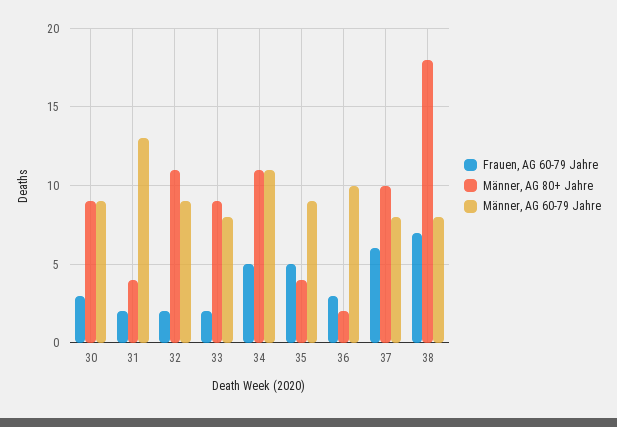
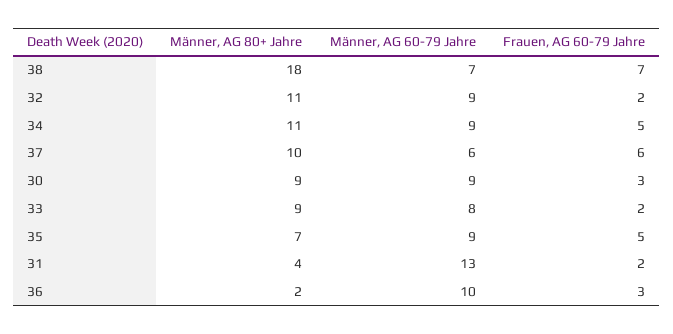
Männer, AG 60-79 Jahre, 34: 11 -> 9
Männer, AG 80+ Jahre, 35: 4 -> 7
Männer, AG 60-79 Jahre, 37: 8 -> 6
Männer, AG 60-79 Jahre, 38: 8 -> 7

